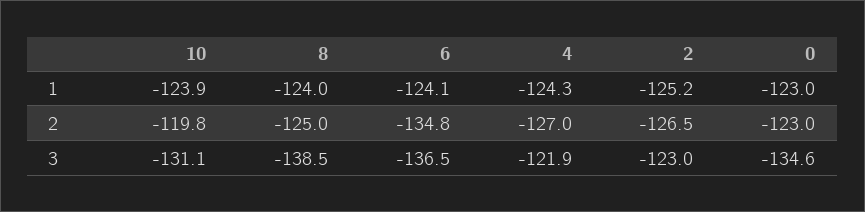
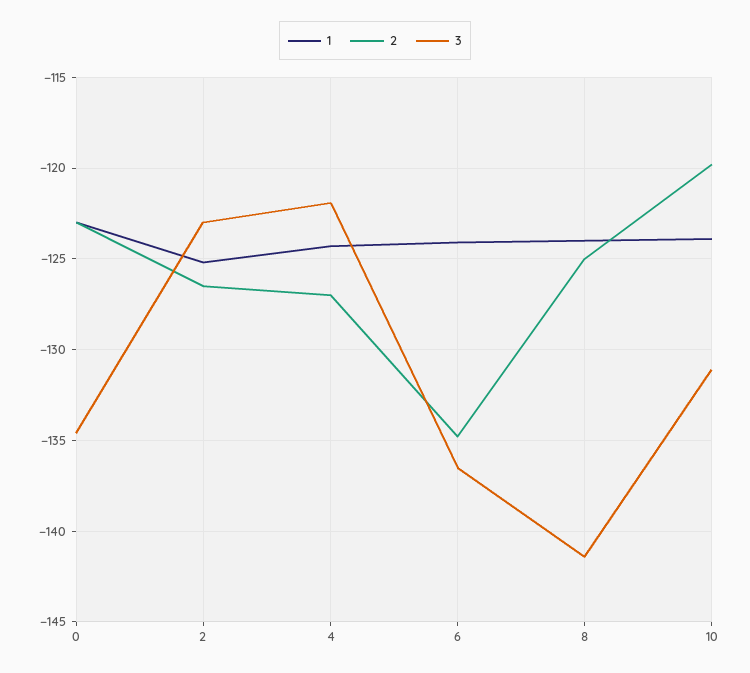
3, 8: -138.5 -> -141.5

